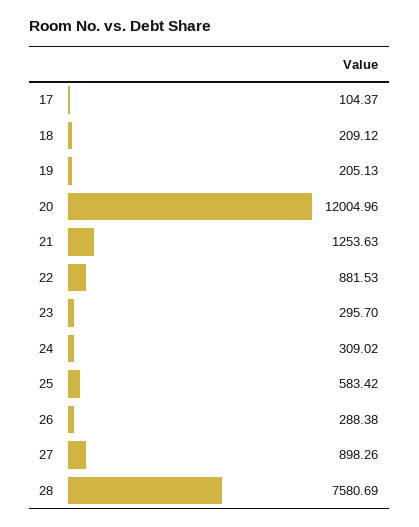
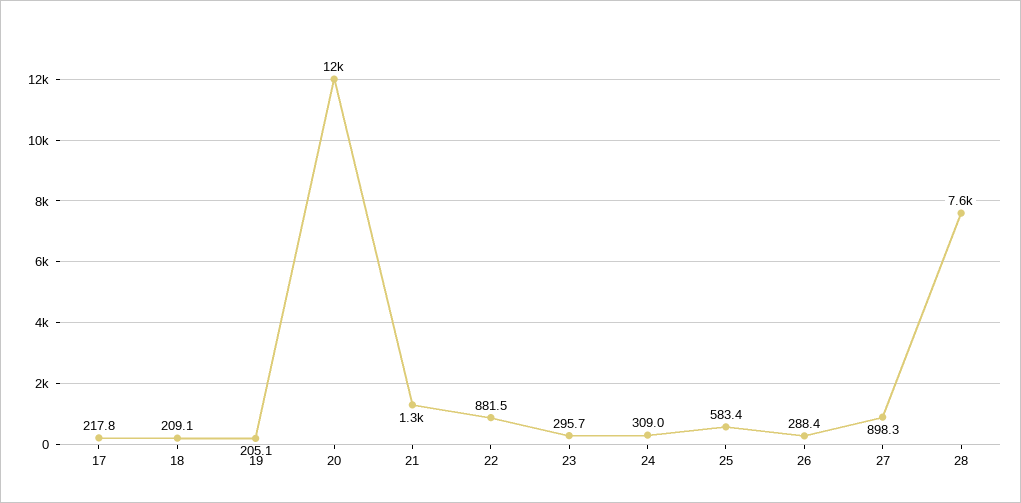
17: 104.37 -> 217.8

